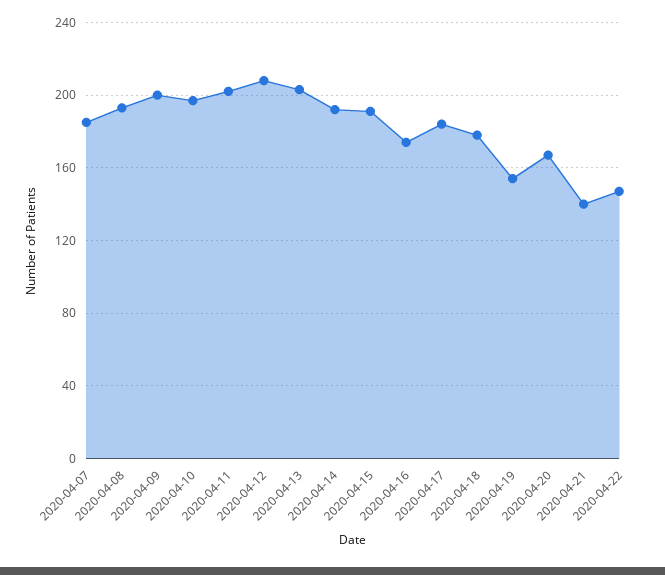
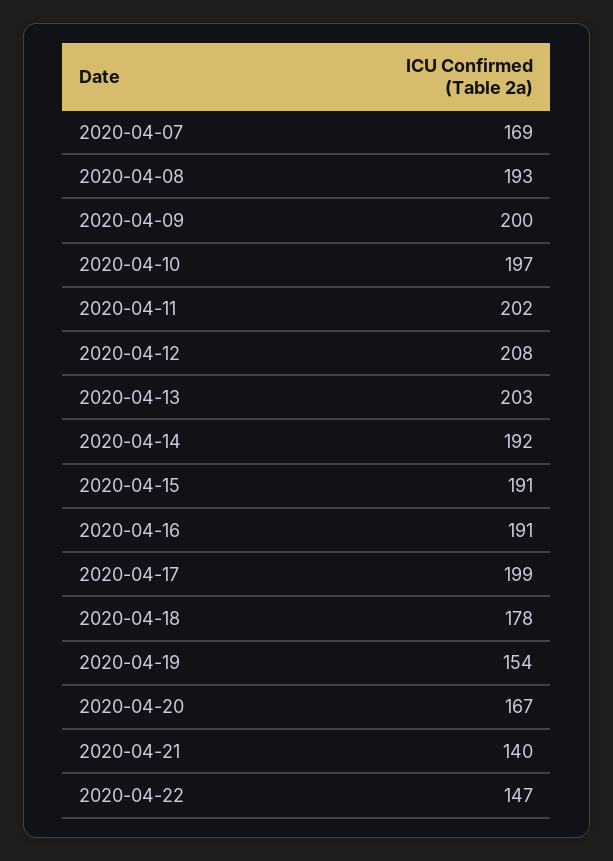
2020-04-07: 185 -> 169
2020-04-16: 175 -> 191
2020-04-17: 185 -> 199

